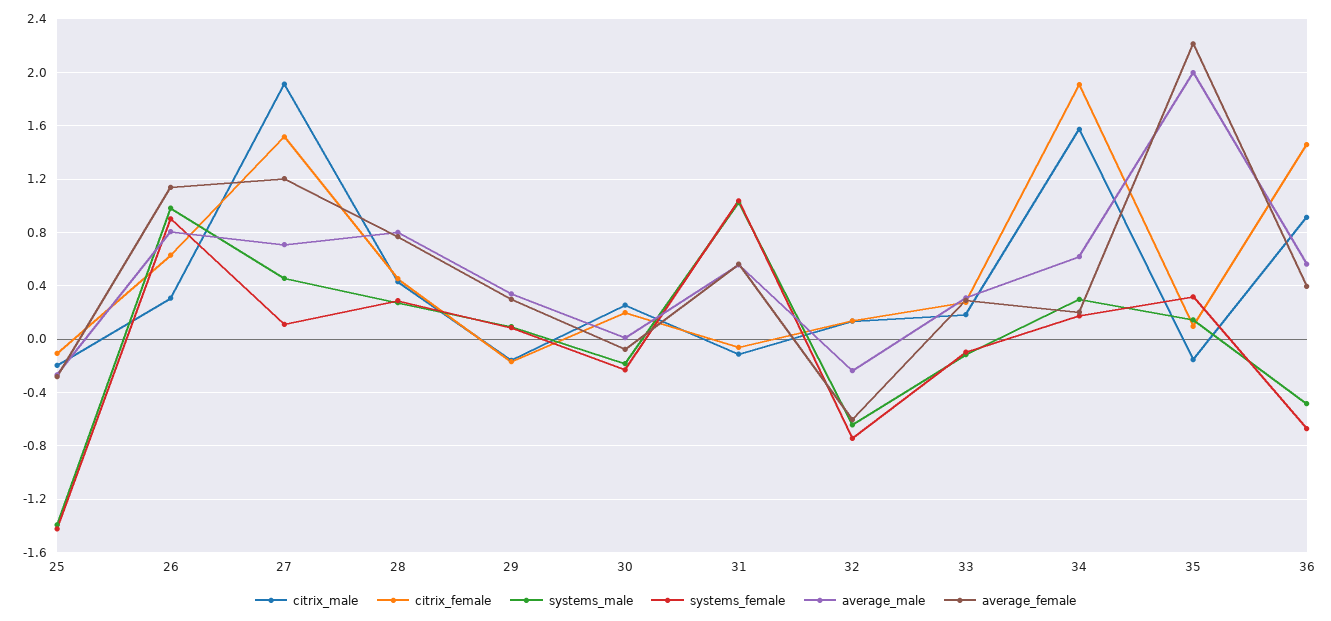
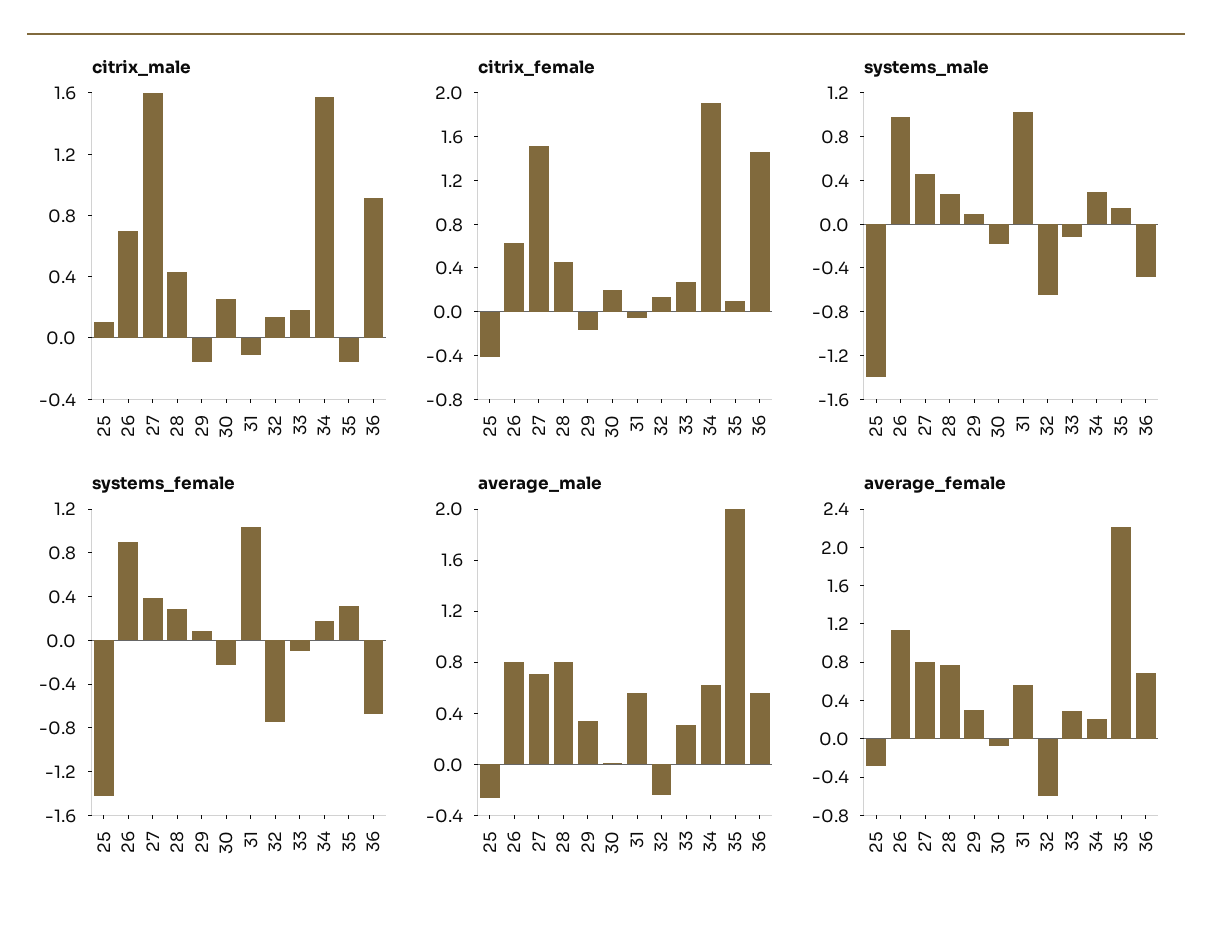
citrix_male, 25: -0.2 -> 0.1
citrix_female, 25: -0.1 -> -0.4
citrix_male, 26: 0.3 -> 0.7
citrix_male, 27: 1.9 -> 1.6
systems_female, 27: 0.1 -> 0.4
average_female, 27: 1.2 -> 0.8
average_female, 36: 0.4 -> 0.7

